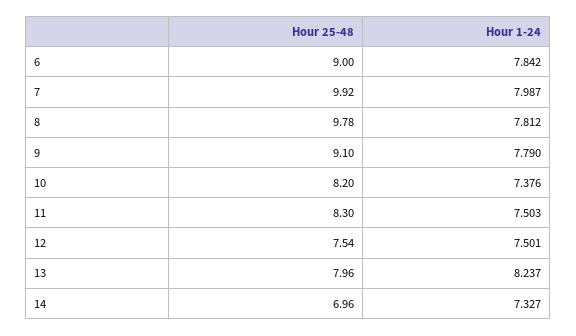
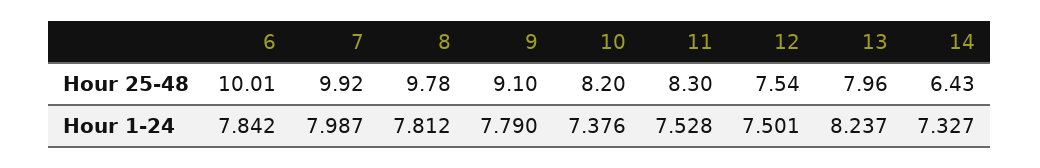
Hour 25-48, 6: 9 -> 10.01
Hour 1-24, 11: 7.503 -> 7.528
Hour 25-48, 14: 6.96 -> 6.43

